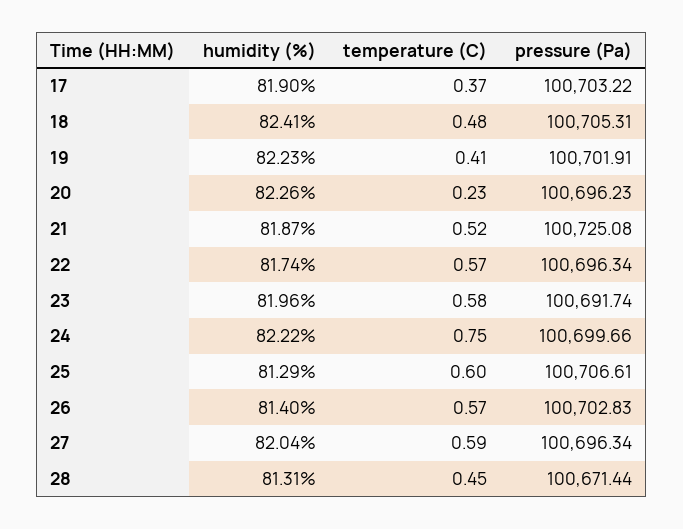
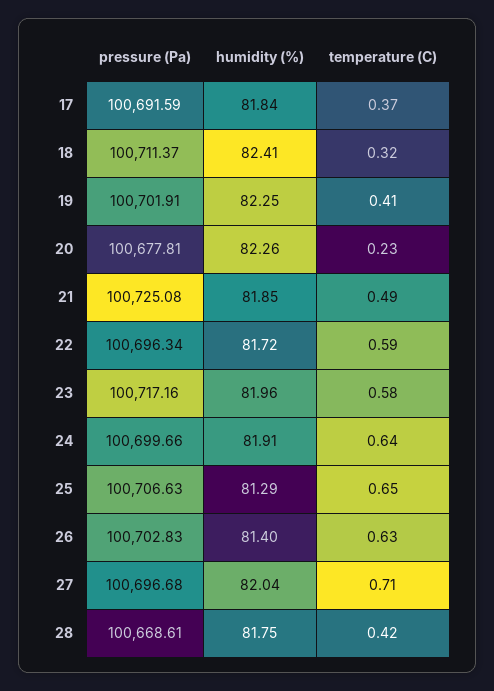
humidity (%), 17: 81.9 -> 81.84
pressure (Pa), 17: 100703.22 -> 100691.59
temperature (C), 18: 0.48 -> 0.32
pressure (Pa), 18: 100705.31 -> 100711.37
humidity (%), 19: 82.23 -> 82.25
pressure (Pa), 20: 100696.23 -> 100677.81
humidity (%), 21: 81.87 -> 81.85
temperature (C), 21: 0.52 -> 0.49
humidity (%), 22: 81.74 -> 81.72
temperature (C), 22: 0.57 -> 0.59
pressure (Pa), 23: 100691.74 -> 100717.16
humidity (%), 24: 82.22 -> 81.91
temperature (C), 24: 0.75 -> 0.64
temperature (C), 25: 0.6 -> 0.65
pressure (Pa), 25: 100706.61 -> 100706.63
temperature (C), 26: 0.57 -> 0.63
temperature (C), 27: 0.59 -> 0.71
pressure (Pa), 27: 100696.34 -> 100696.68
humidity (%), 28: 81.31 -> 81.75
temperature (C), 28: 0.45 -> 0.42
pressure (Pa), 28: 100671.44 -> 100668.61

